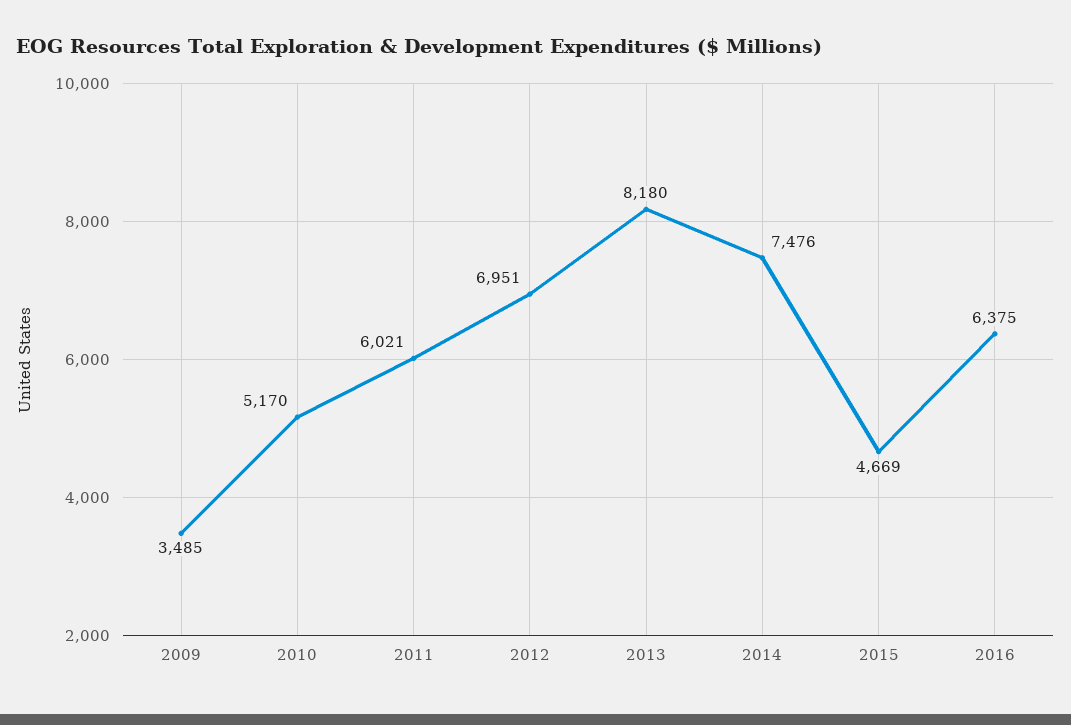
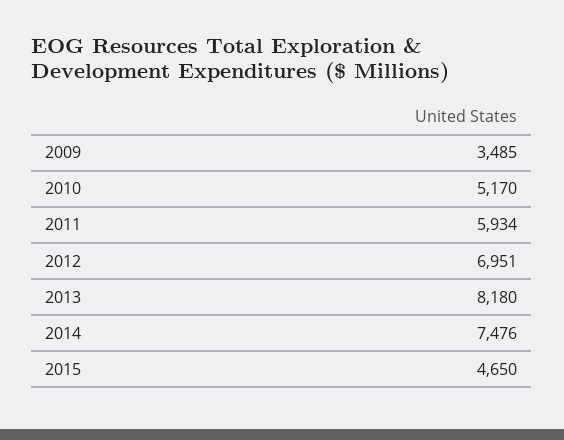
2011: 6021 -> 5934
2015: 4669 -> 4650
2016: 6375 -> none

